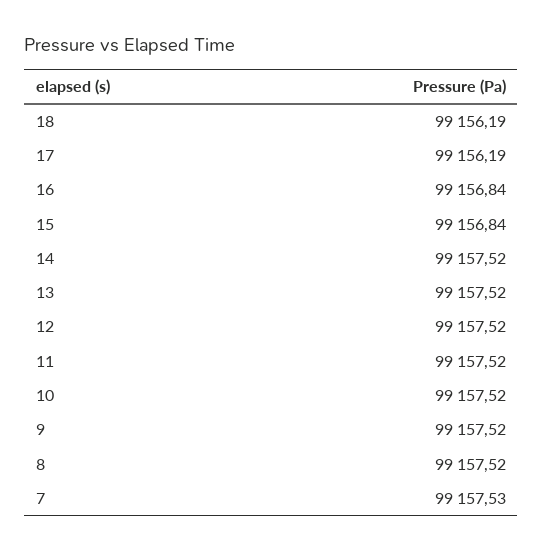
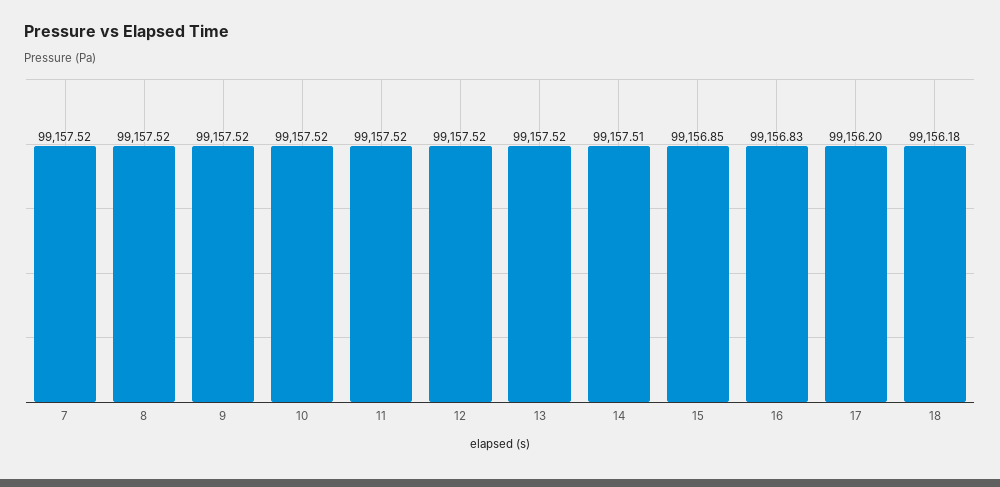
18: 99156.19 -> 99156.18
17: 99156.19 -> 99156.2
16: 99156.84 -> 99156.83
15: 99156.84 -> 99156.85
14: 99157.52 -> 99157.51
7: 99157.53 -> 99157.52

